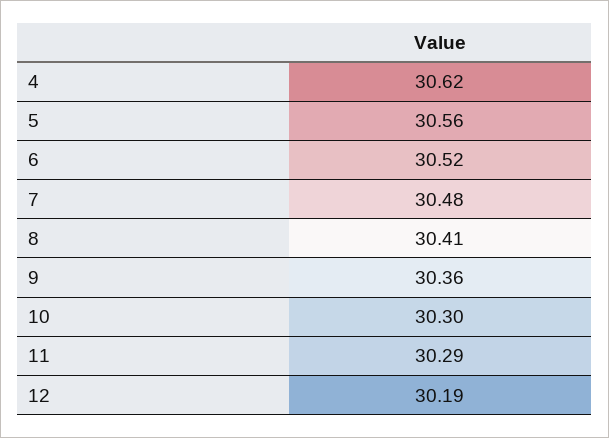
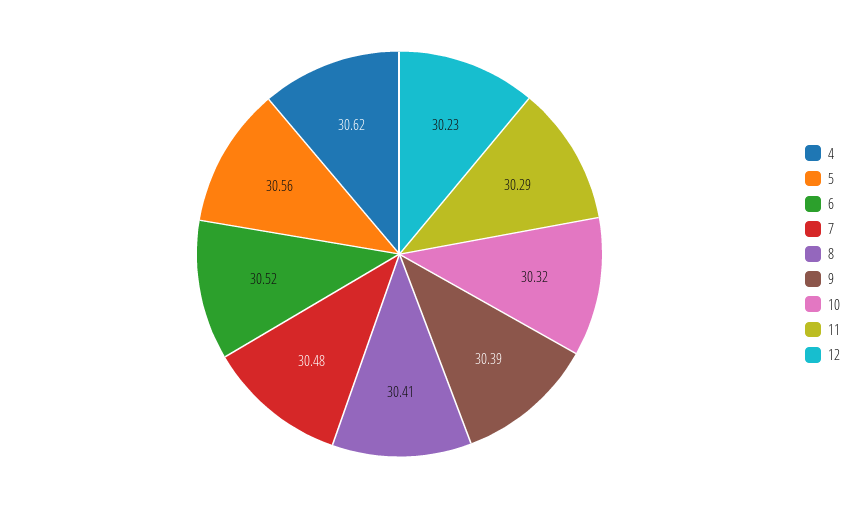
9: 30.36 -> 30.39
10: 30.3 -> 30.32
12: 30.19 -> 30.23

